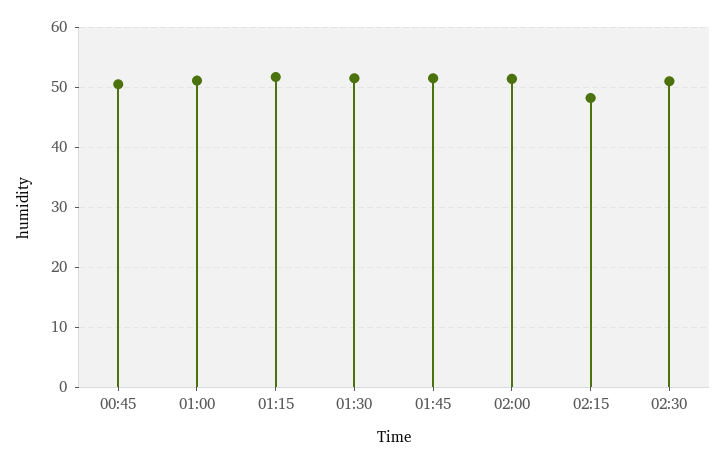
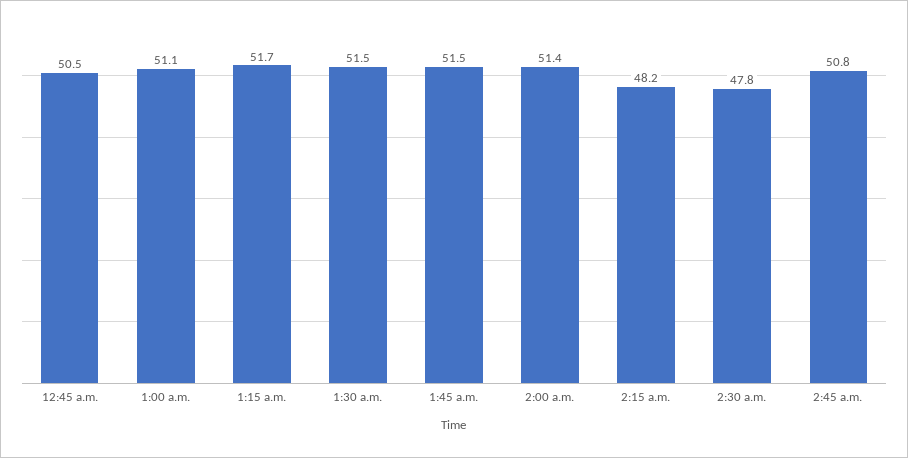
02:30: 51 -> 47.8
2:45 a.m.: none -> 50.8

